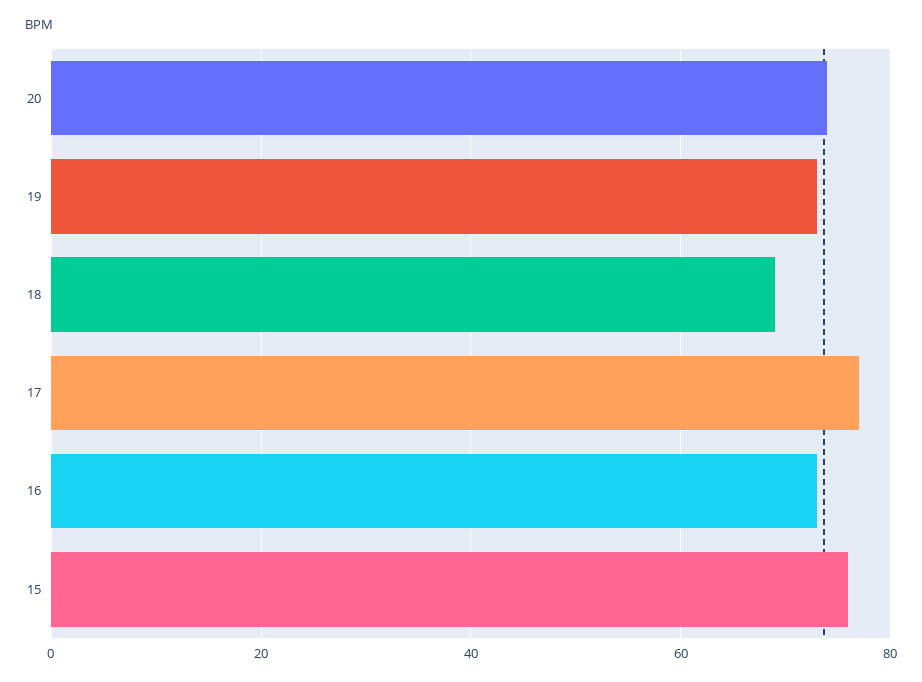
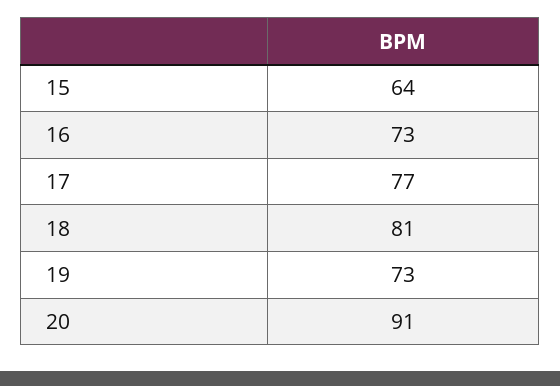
20: 75 -> 91
18: 70 -> 81
15: 75 -> 64

